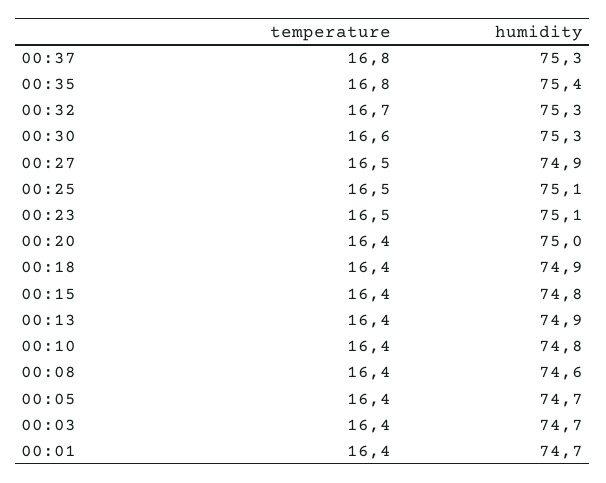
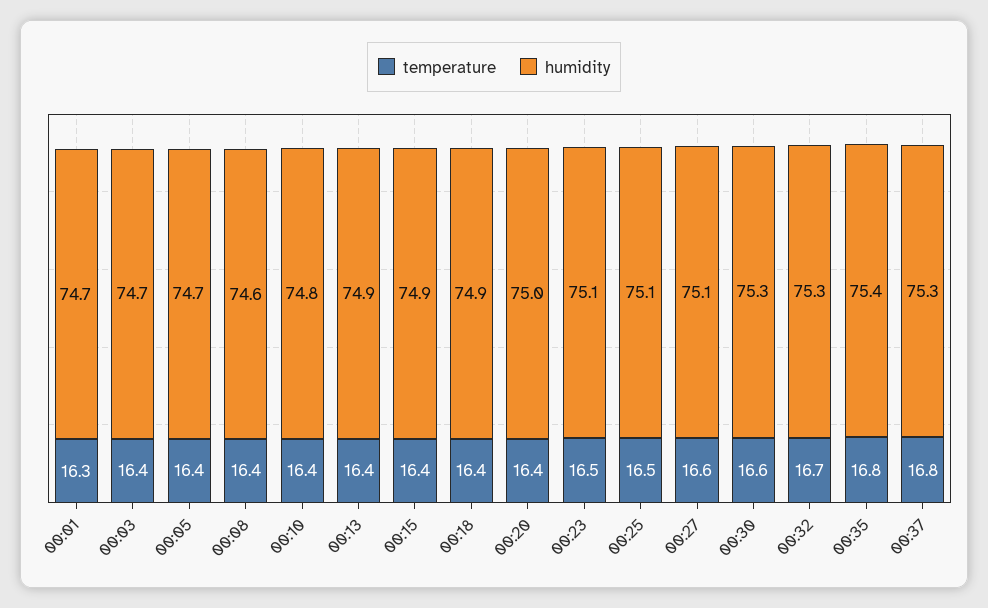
temperature, 00:27: 16.5 -> 16.6
humidity, 00:27: 74.9 -> 75.1
humidity, 00:15: 74.8 -> 74.9
temperature, 00:01: 16.4 -> 16.3

